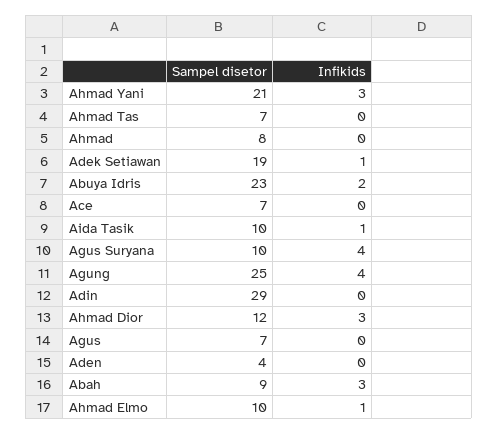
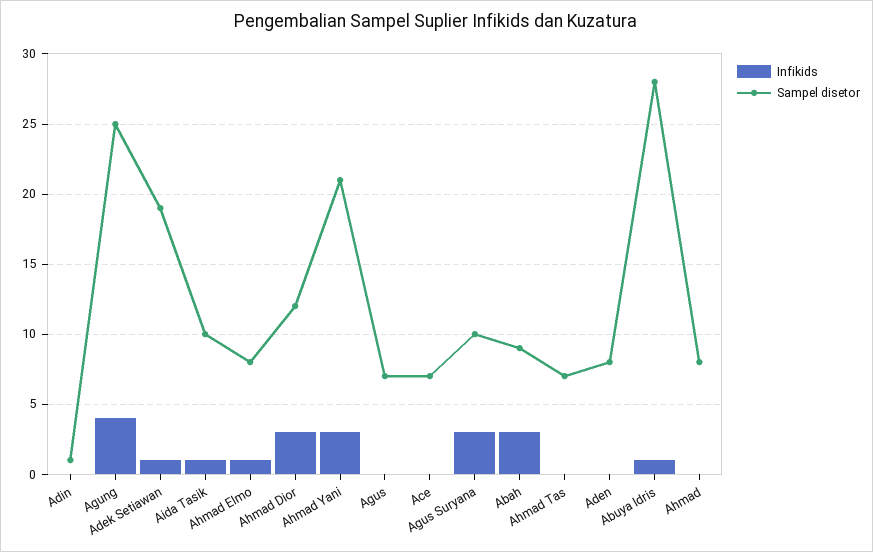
Sampel disetor, Abuya Idris: 23 -> 28
Infikids, Abuya Idris: 2 -> 1
Infikids, Agus Suryana: 4 -> 3
Sampel disetor, Adin: 29 -> 1
Sampel disetor, Aden: 4 -> 8
Sampel disetor, Ahmad Elmo: 10 -> 8

